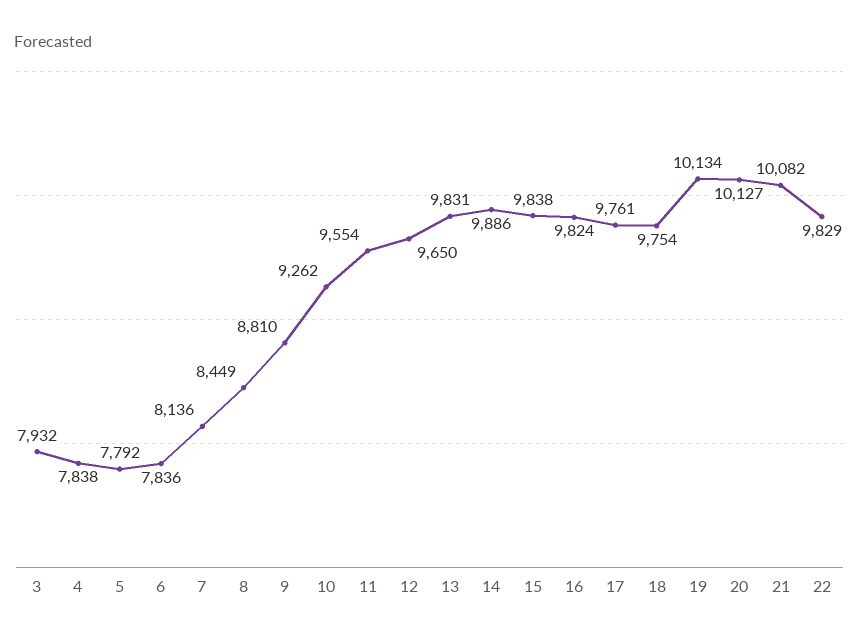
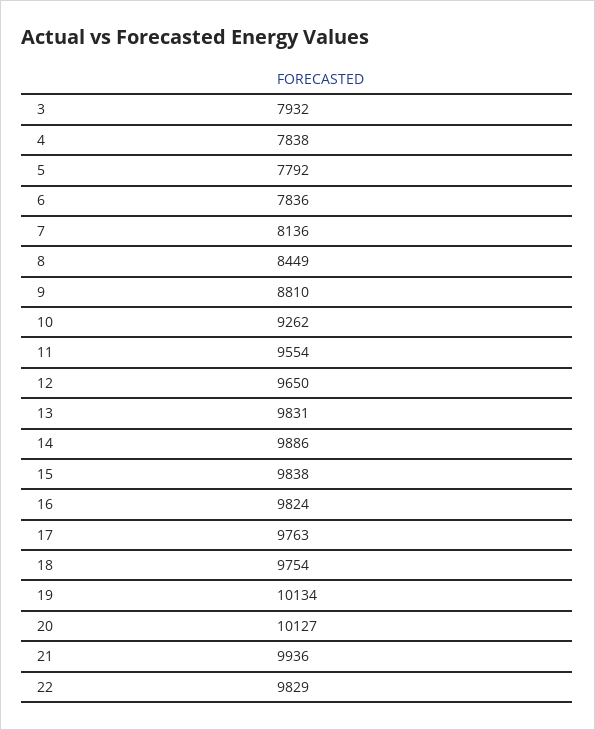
17: 9761 -> 9763
21: 10082 -> 9936

